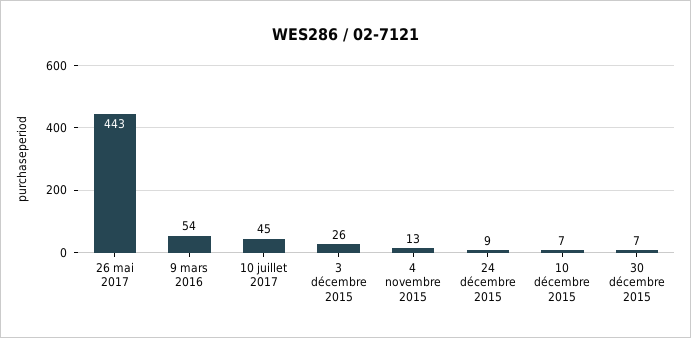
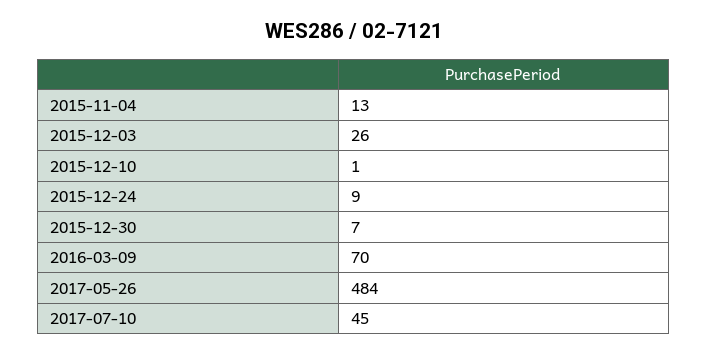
26 mai 2017: 443 -> 484
9 mars 2016: 54 -> 70
10 décembre 2015: 7 -> 1

